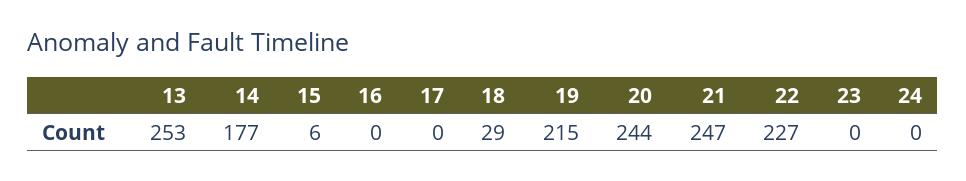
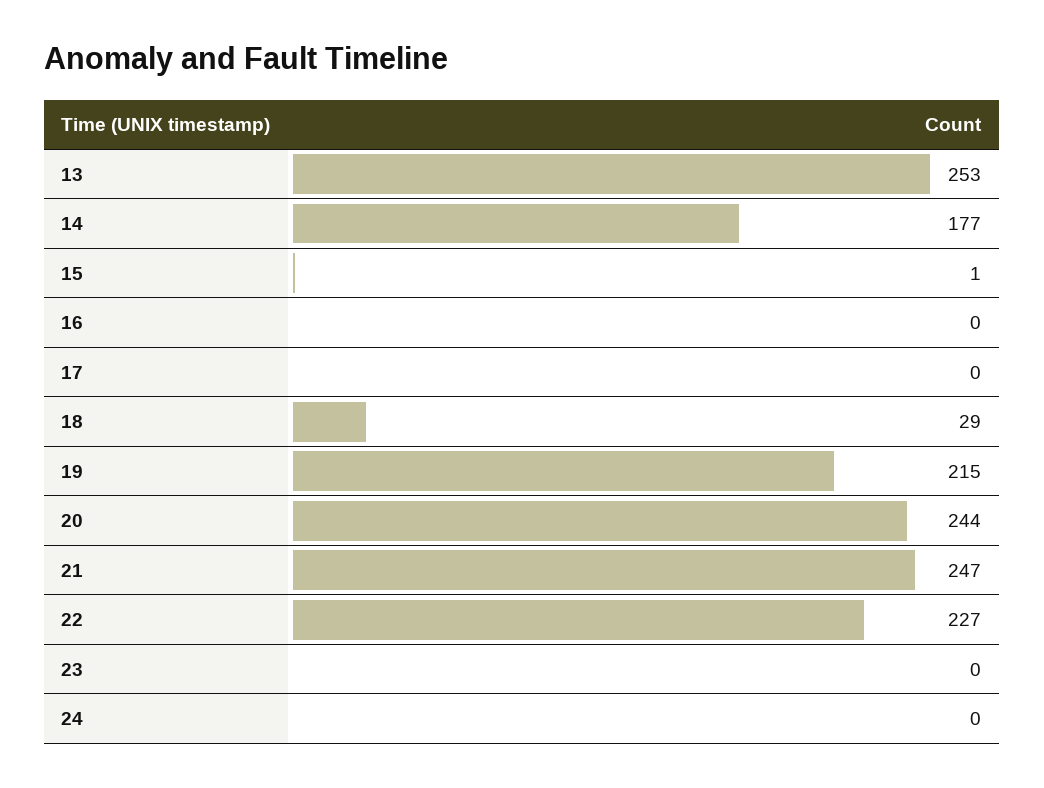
15: 6 -> 1

